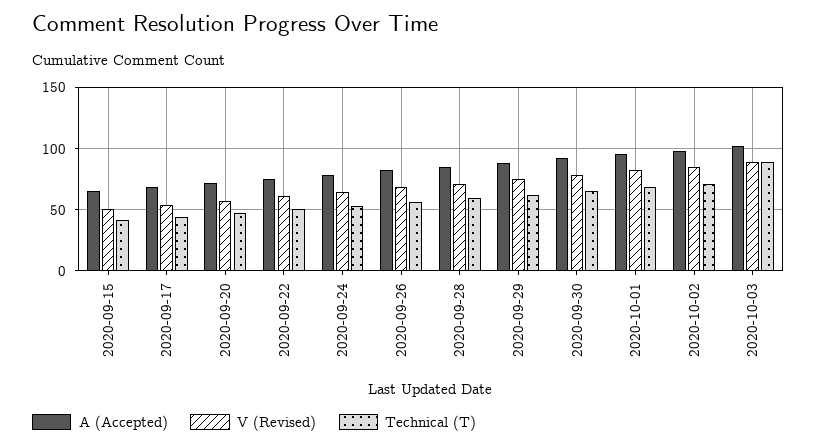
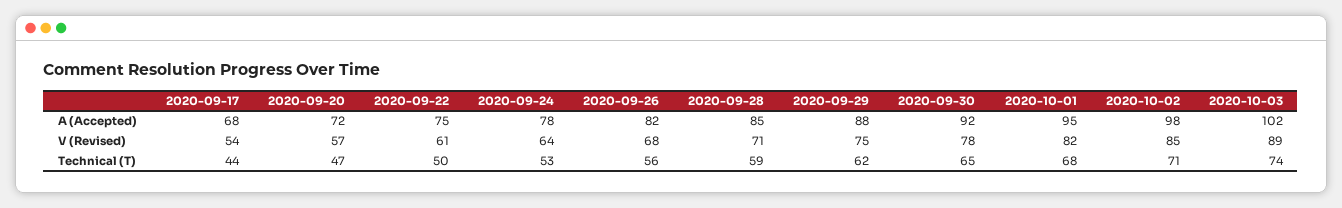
A (Accepted), 2020-09-15: 65 -> none
V (Revised), 2020-09-15: 50 -> none
Technical (T), 2020-09-15: 40 -> none
Technical (T), 2020-10-03: 90 -> 74

